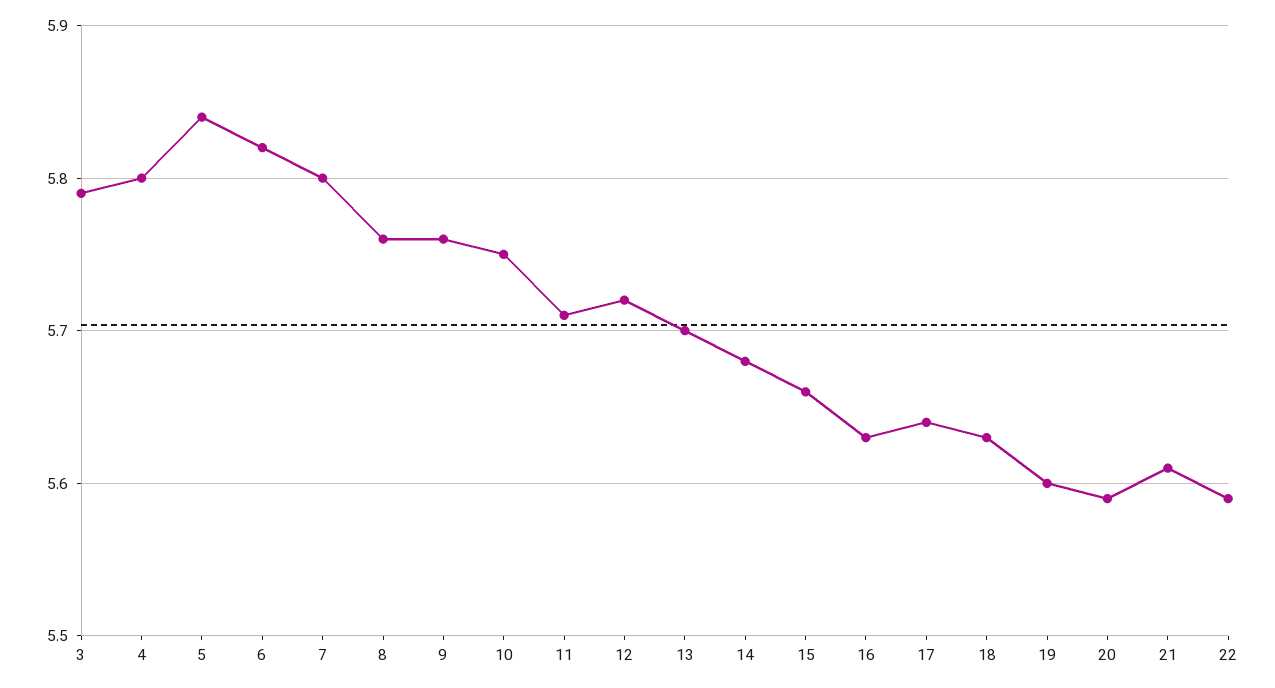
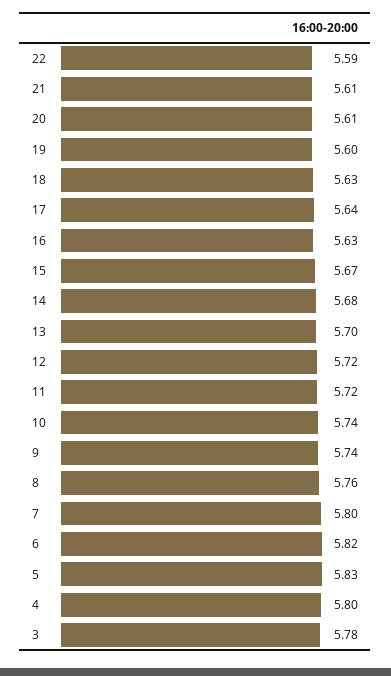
3: 5.79 -> 5.78
5: 5.84 -> 5.83
9: 5.76 -> 5.74
10: 5.75 -> 5.74
11: 5.71 -> 5.72
15: 5.66 -> 5.67
20: 5.59 -> 5.61

